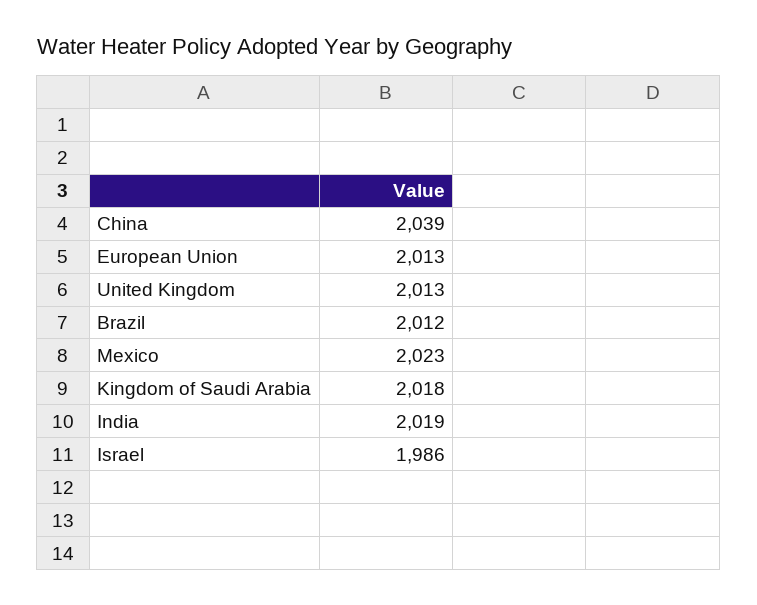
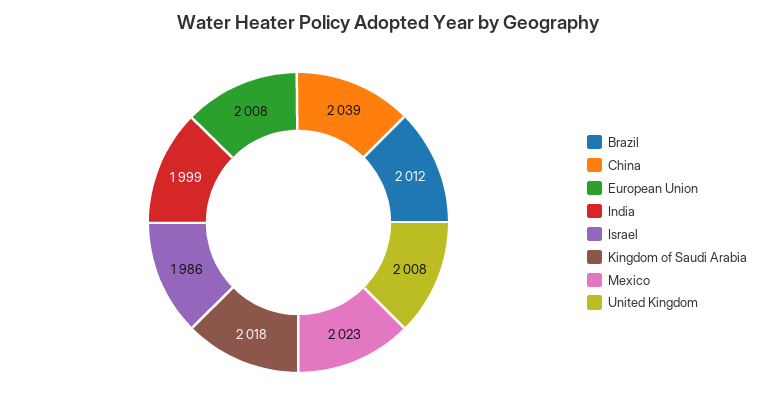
European Union: 2013 -> 2008
United Kingdom: 2013 -> 2008
India: 2019 -> 1999

